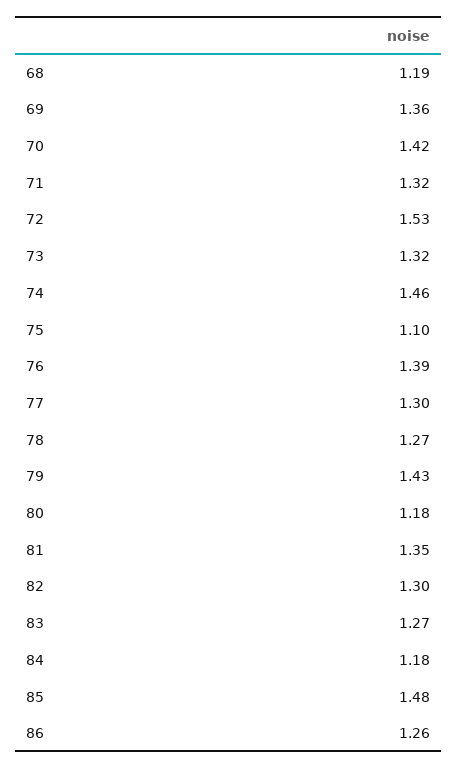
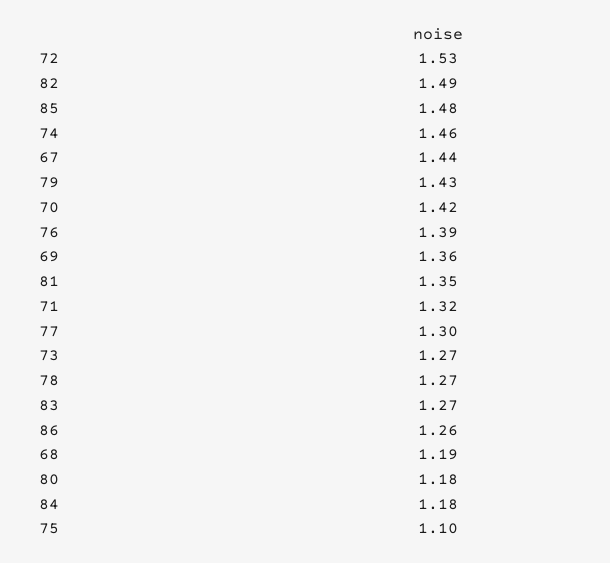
73: 1.32 -> 1.27
82: 1.3 -> 1.49
67: none -> 1.44

